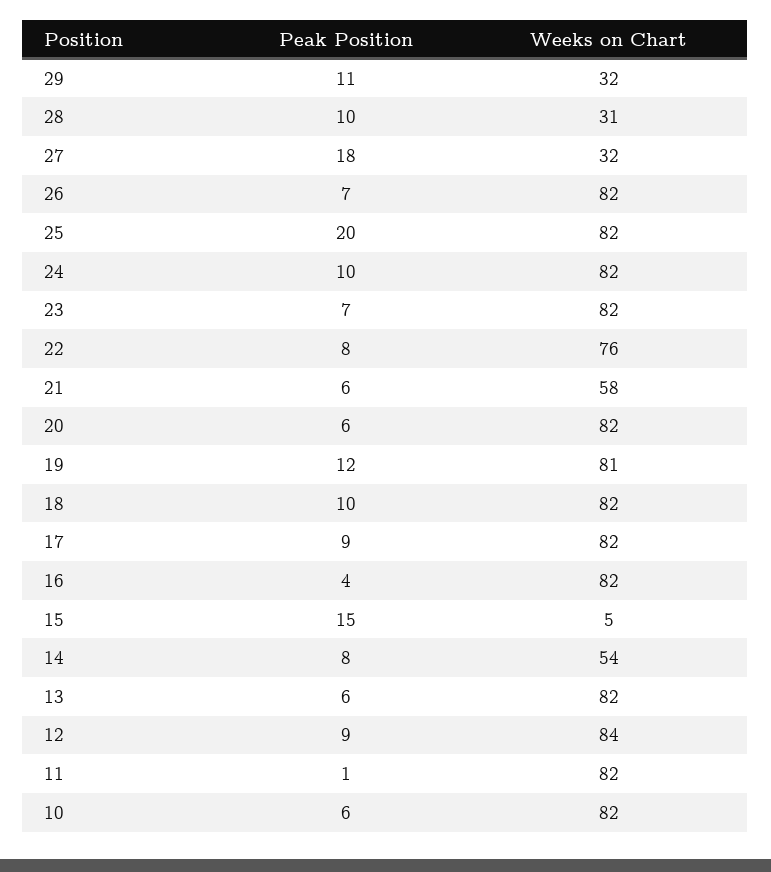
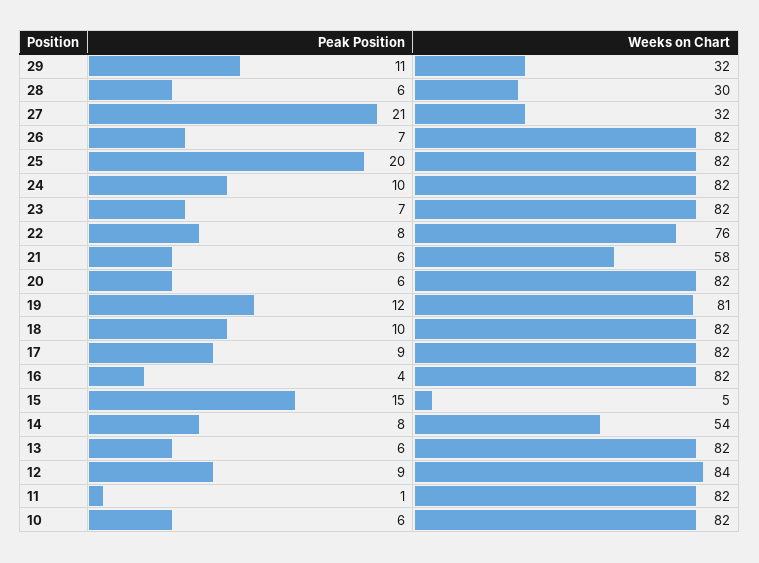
Peak Position, 28: 10 -> 6
Weeks on Chart, 28: 31 -> 30
Peak Position, 27: 18 -> 21

